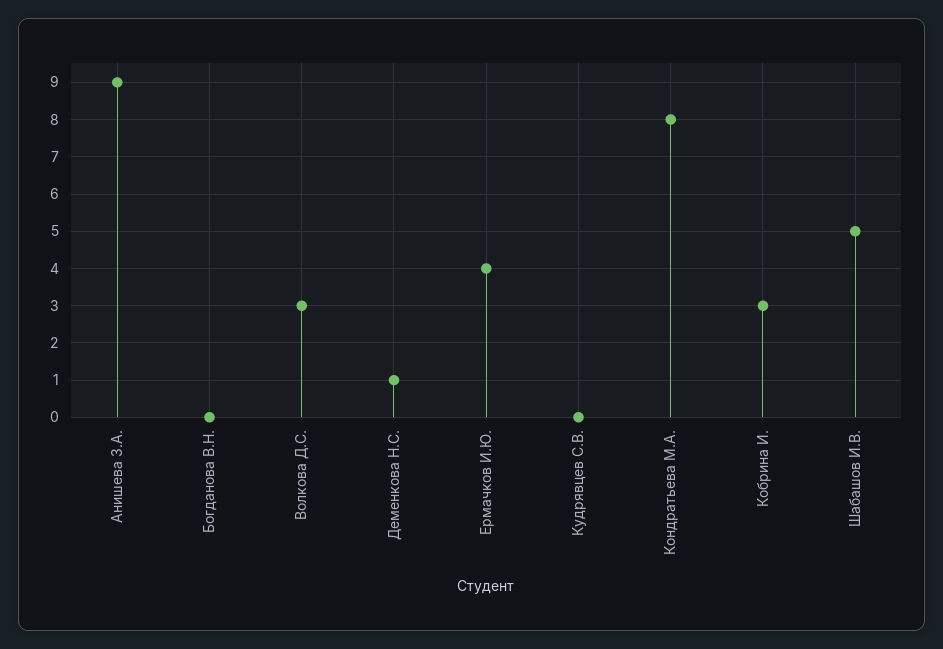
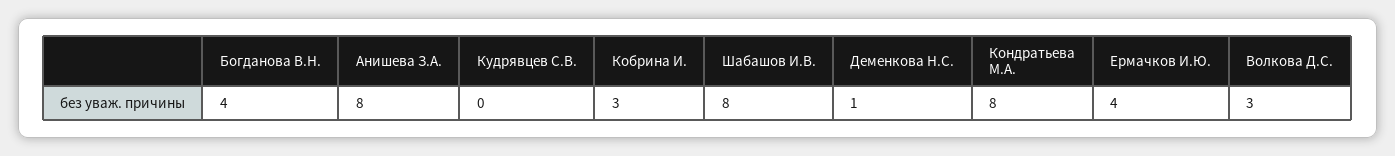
Анишева З.А.: 9 -> 8
Богданова В.Н.: 0 -> 4
Шабашов И.В.: 5 -> 8

